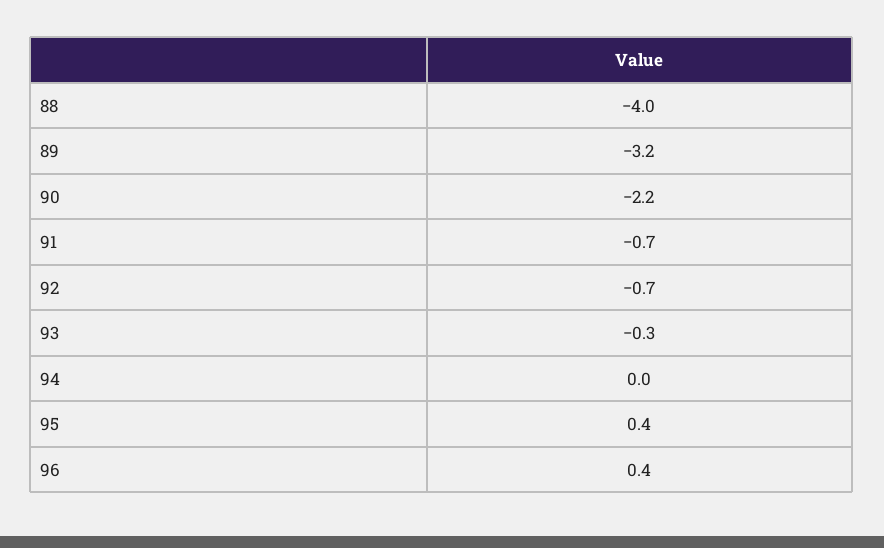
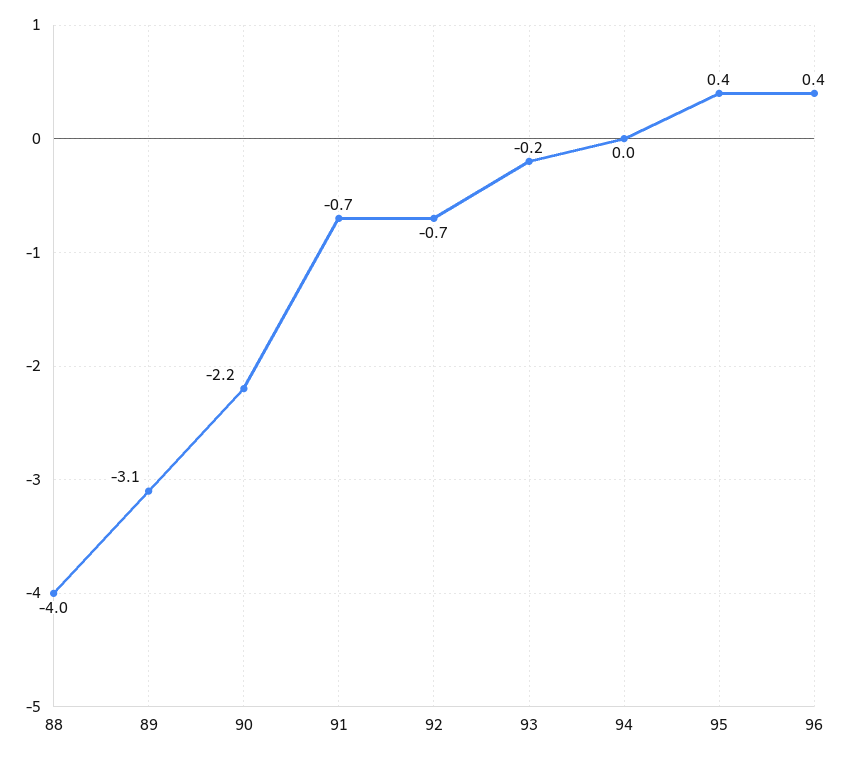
89: -3.2 -> -3.1
93: -0.3 -> -0.2

